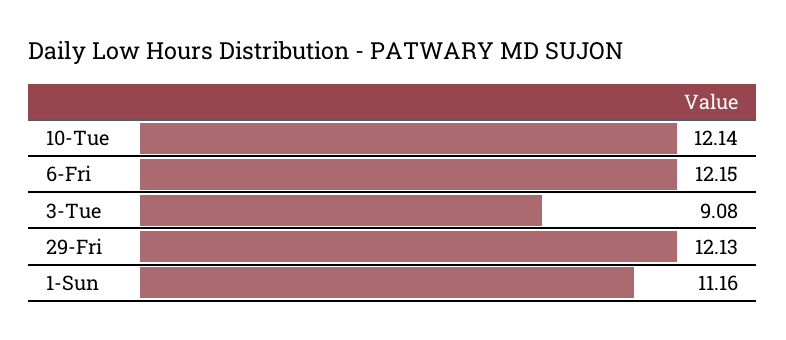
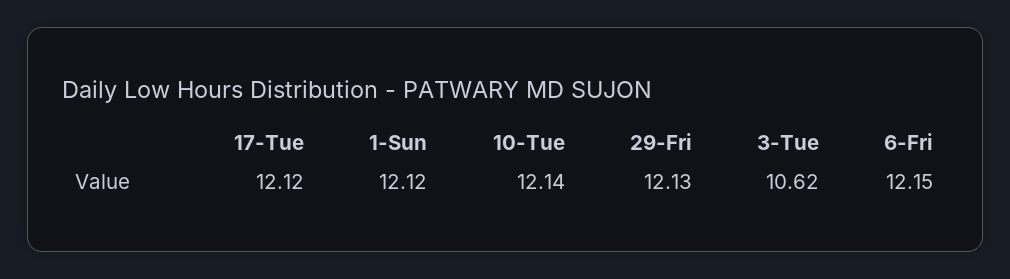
3-Tue: 9.08 -> 10.62
1-Sun: 11.16 -> 12.12
17-Tue: none -> 12.12

